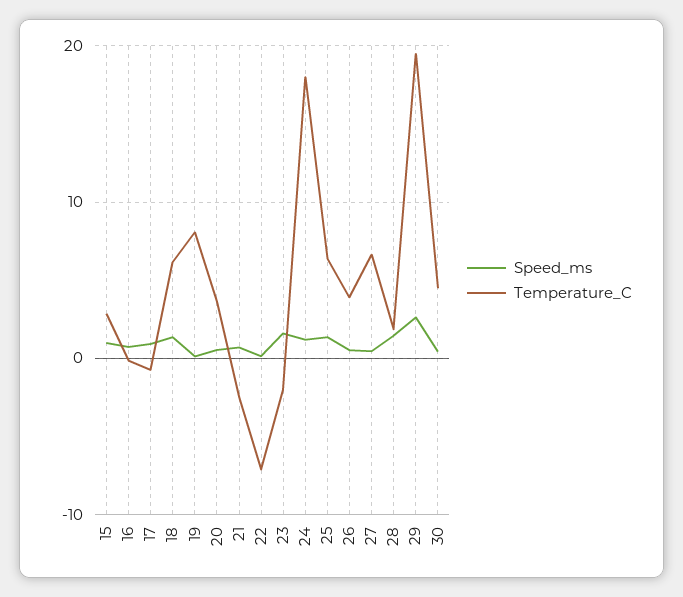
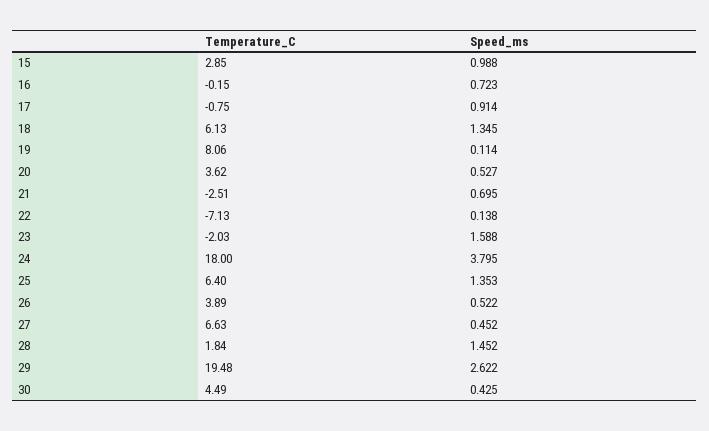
Speed_ms, 24: 1 -> 3.795

